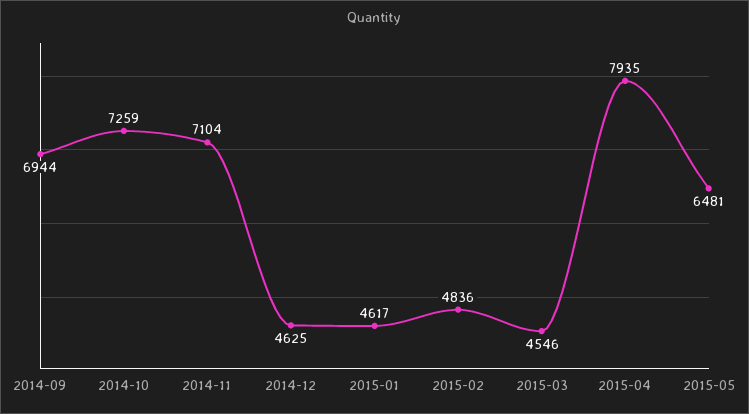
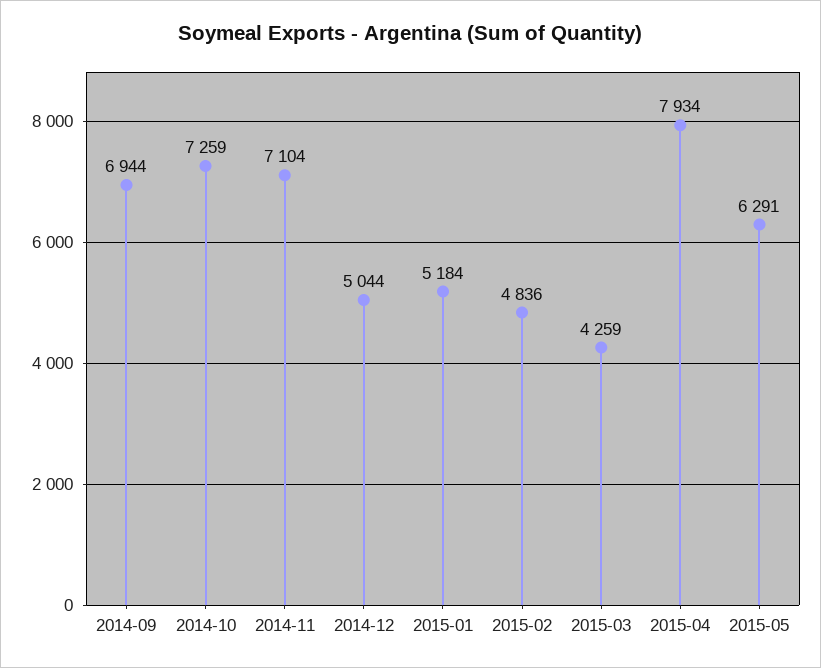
2014-12: 4625 -> 5044
2015-01: 4617 -> 5184
2015-03: 4546 -> 4259
2015-04: 7935 -> 7934
2015-05: 6481 -> 6291

